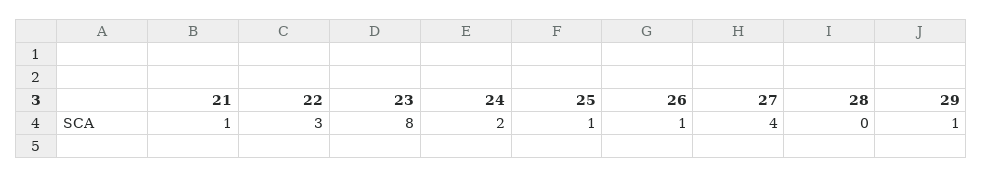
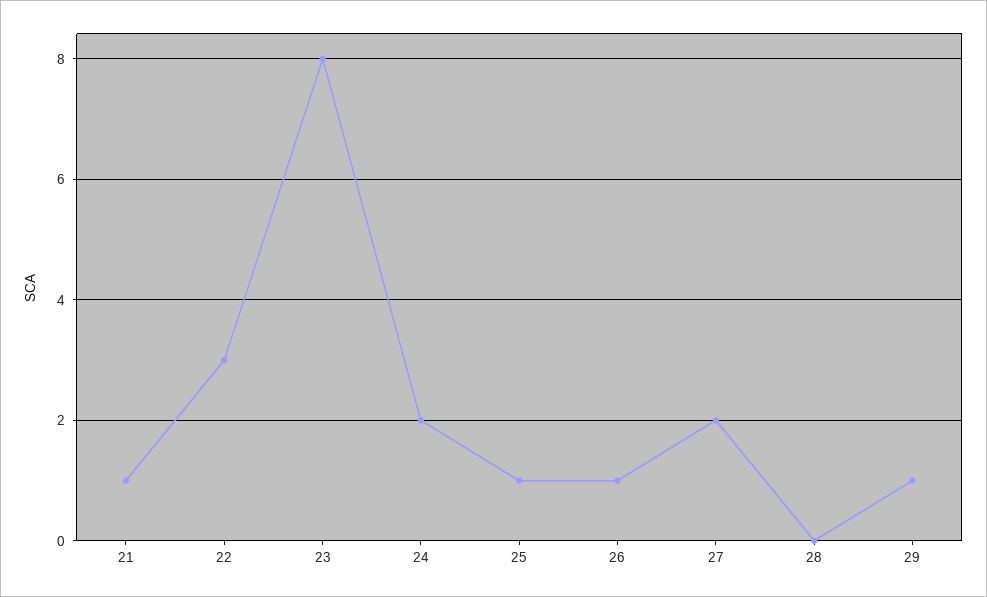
27: 4 -> 2

